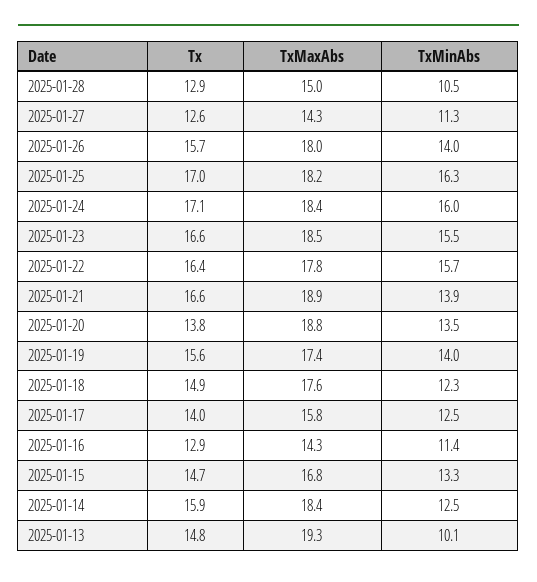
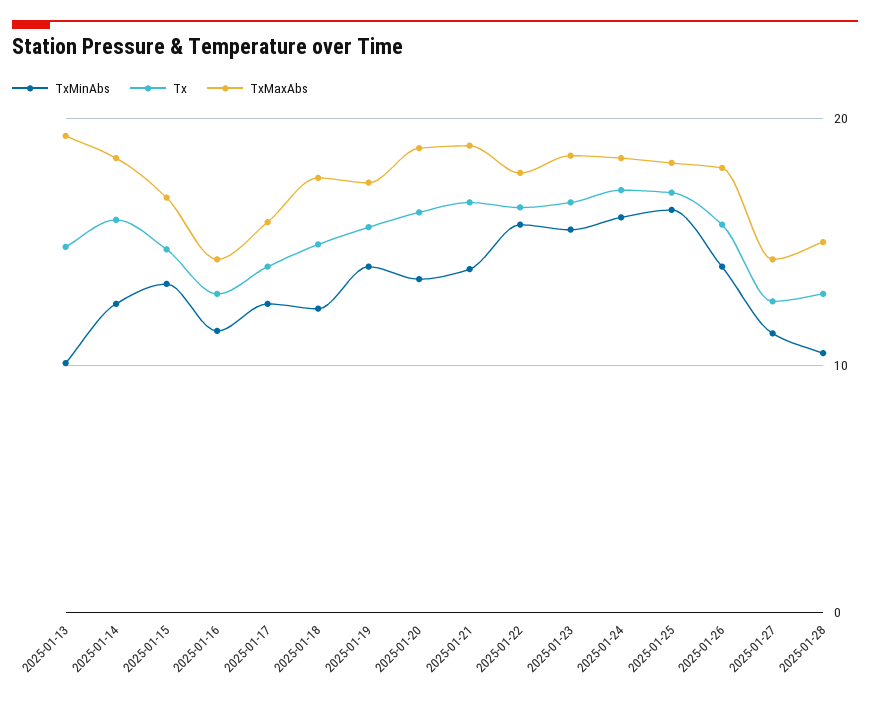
Tx, 2025-01-20: 13.8 -> 16

